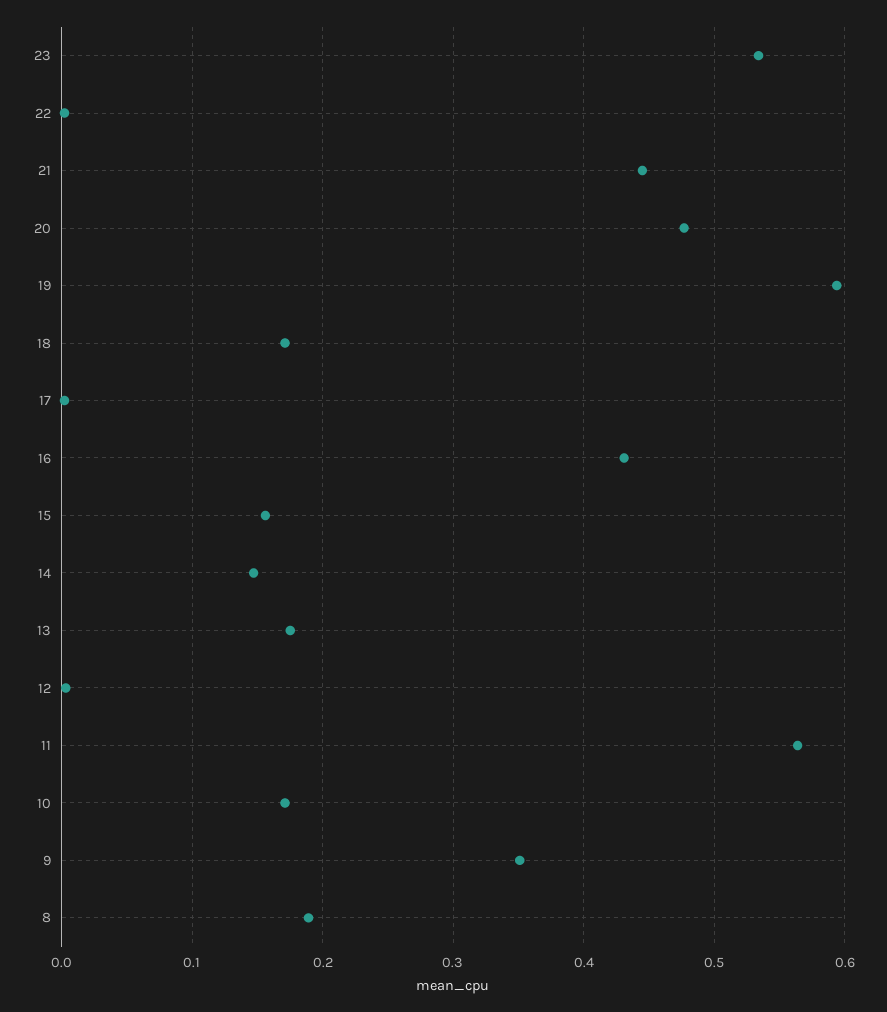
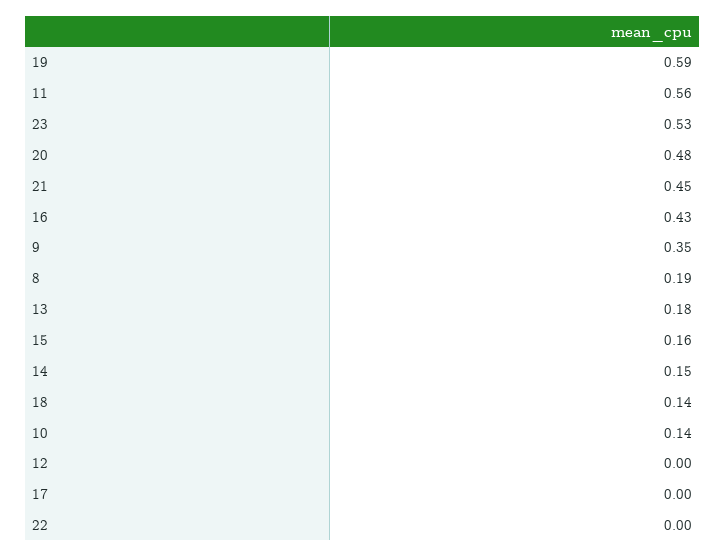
18: 0.17 -> 0.14
10: 0.17 -> 0.14

